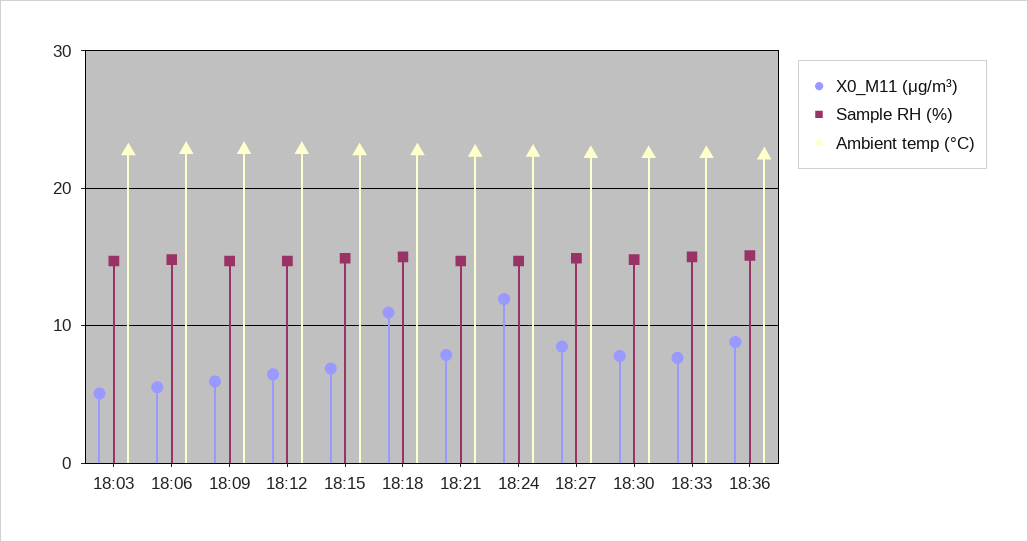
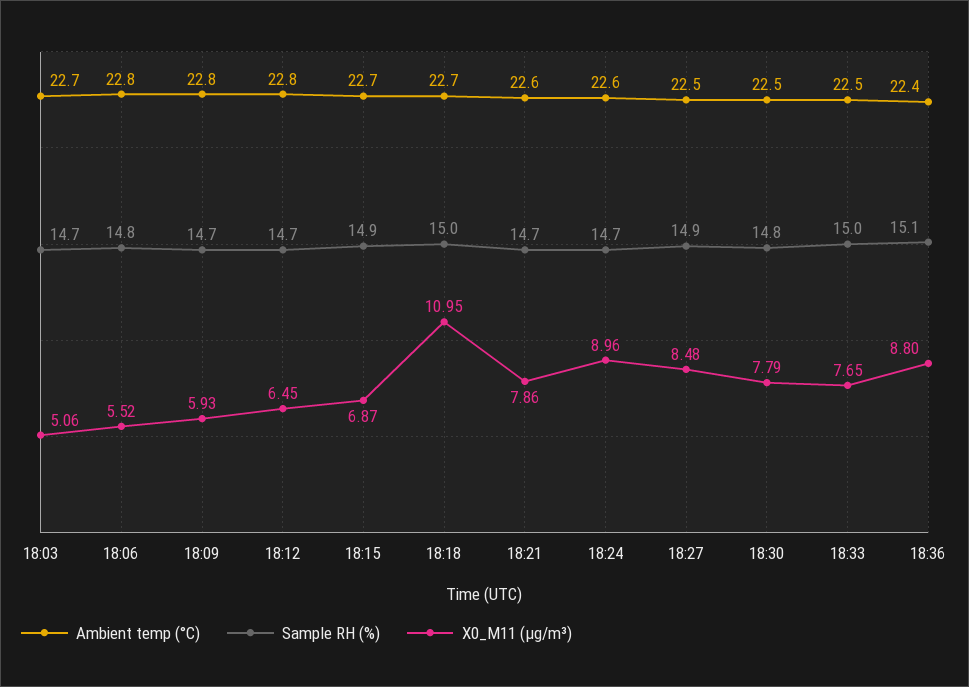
X0_M11 (μg/m³), 18:24: 12 -> 8.96

